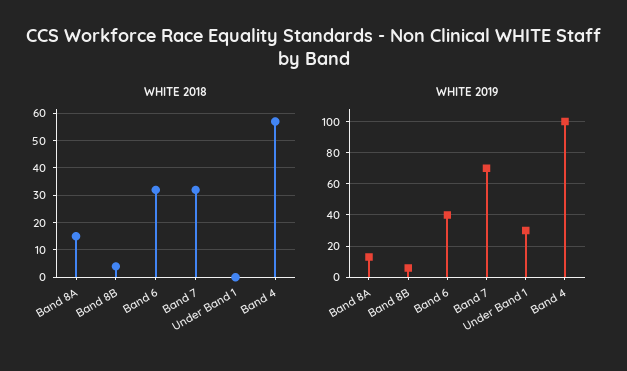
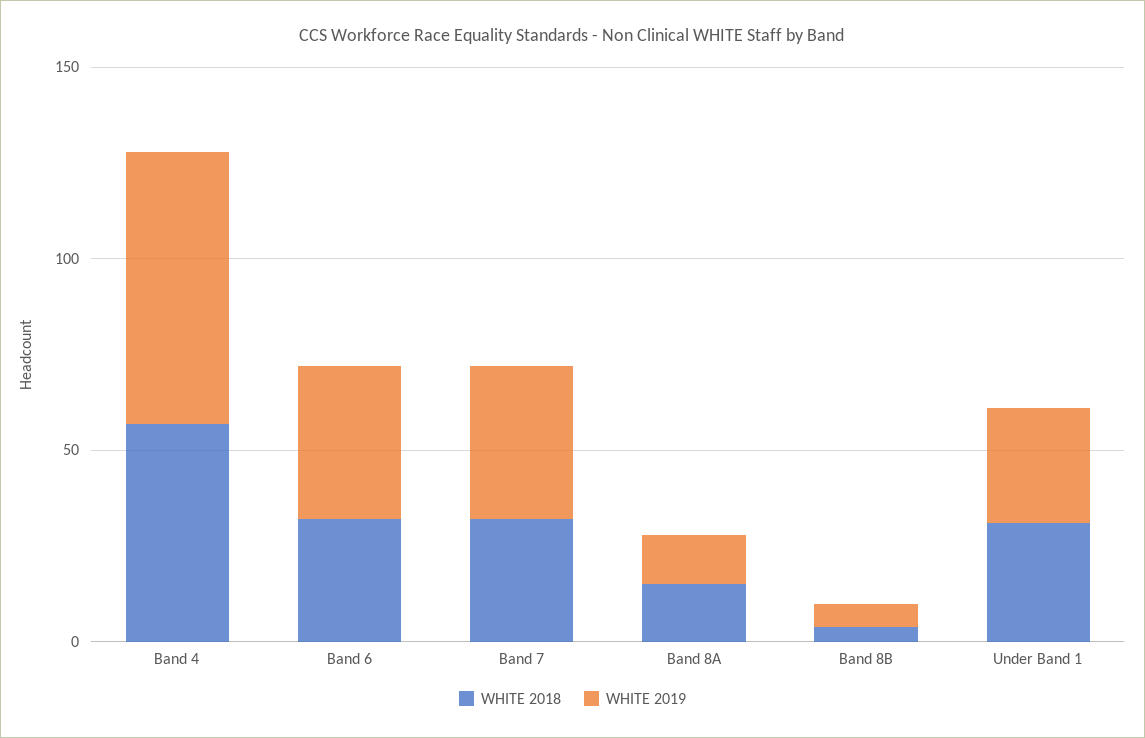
WHITE 2018, Under Band 1: 0 -> 30
WHITE 2019, Band 7: 70 -> 40
WHITE 2019, Band 4: 100 -> 70

